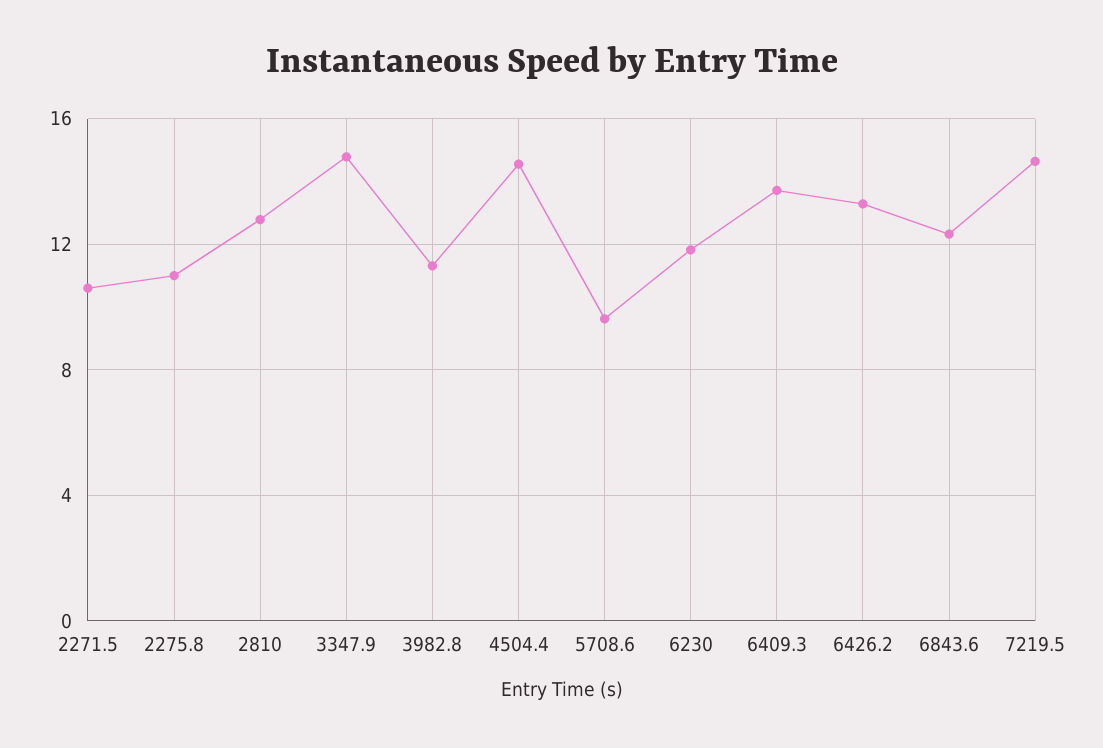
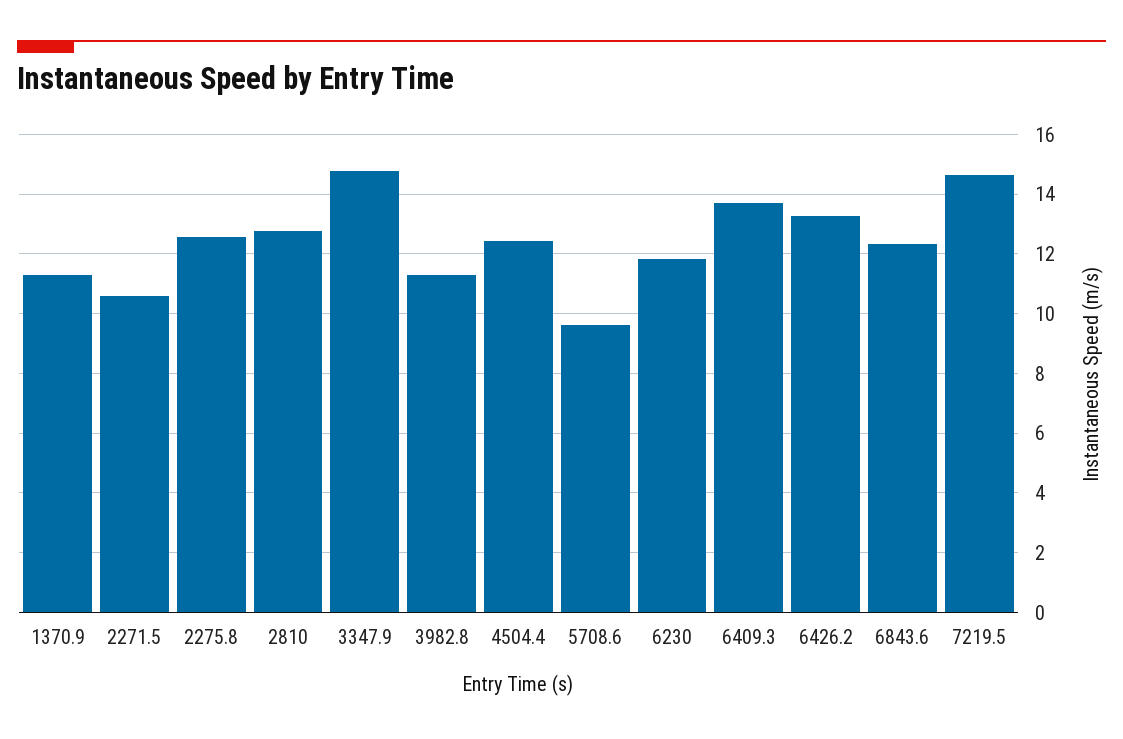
2275.8: 11 -> 12.5
4504.4: 14.5 -> 12.5
1370.9: none -> 11.25

